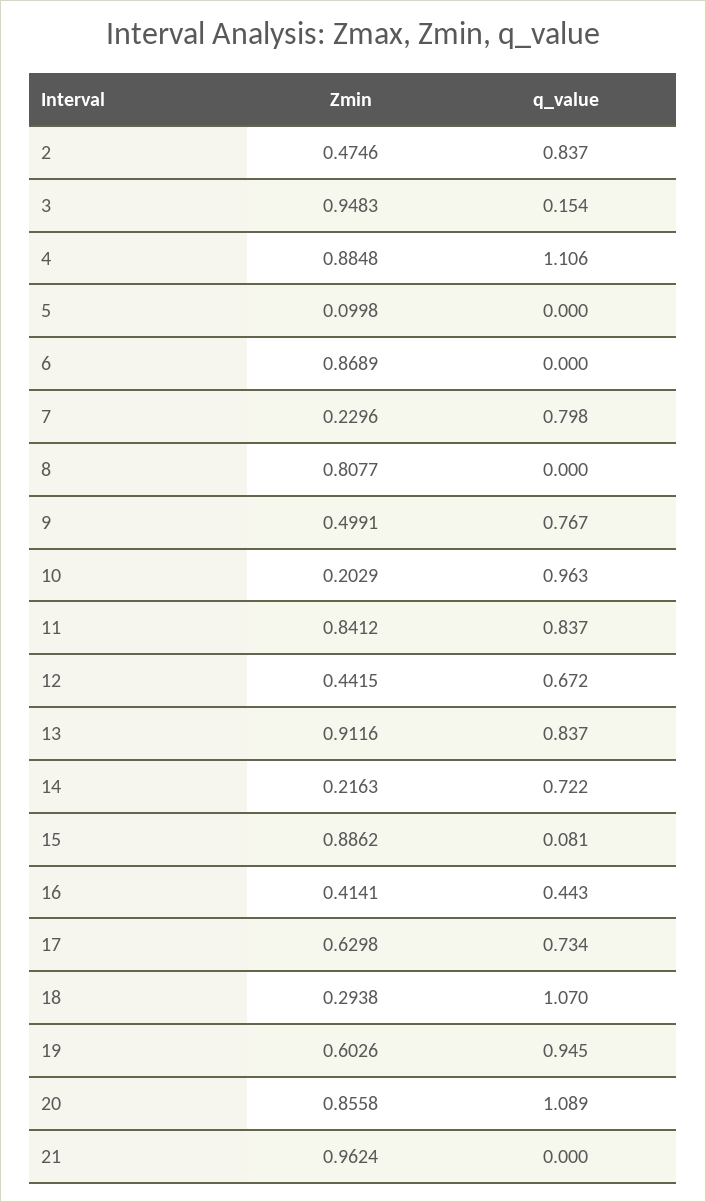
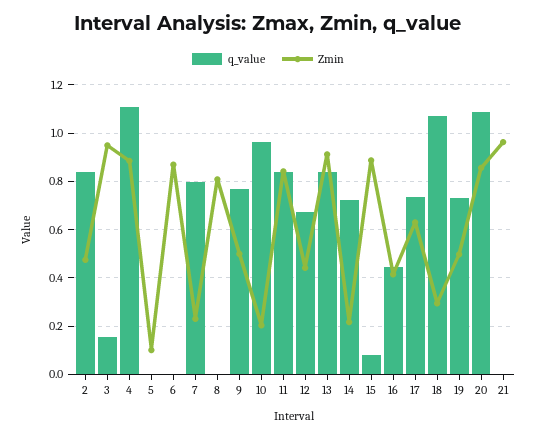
Zmin, 19: 0.6026 -> 0.5
q_value, 19: 0.945 -> 0.725

